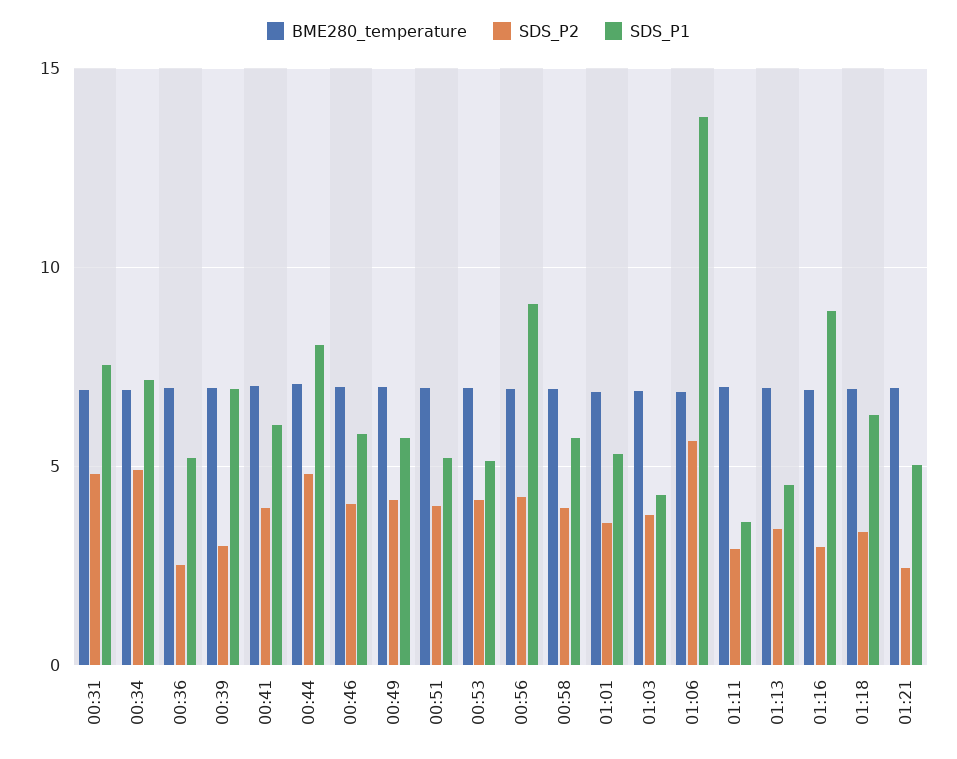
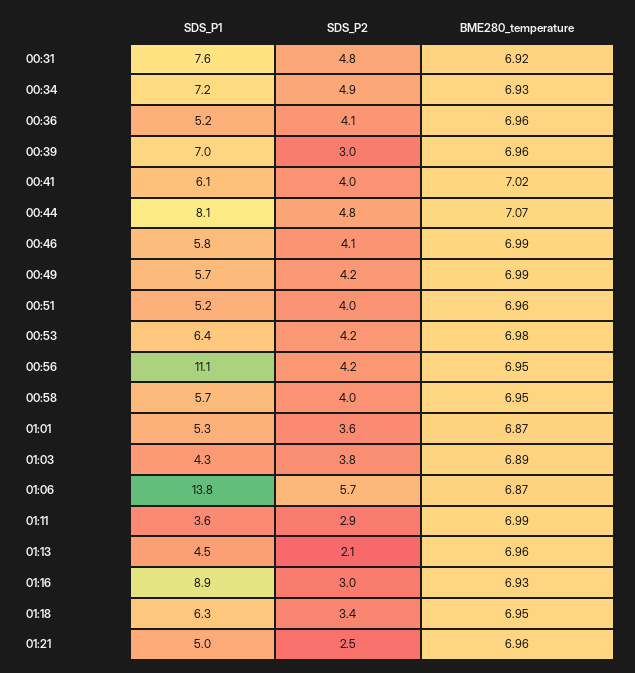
SDS_P2, 00:36: 2.5 -> 4.1
SDS_P1, 00:53: 5 -> 6.4
SDS_P1, 00:56: 9 -> 11.1
SDS_P2, 01:13: 3.5 -> 2.1

